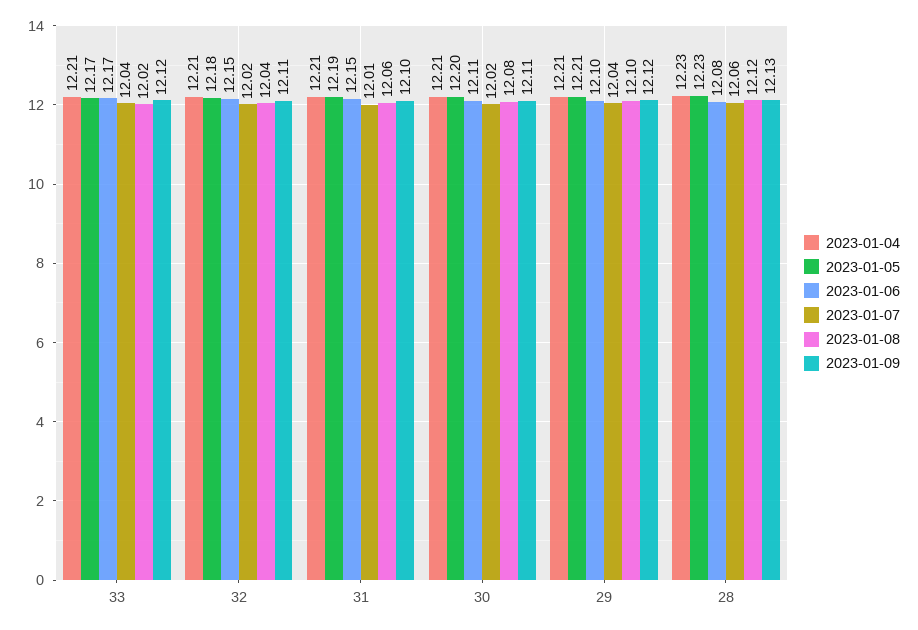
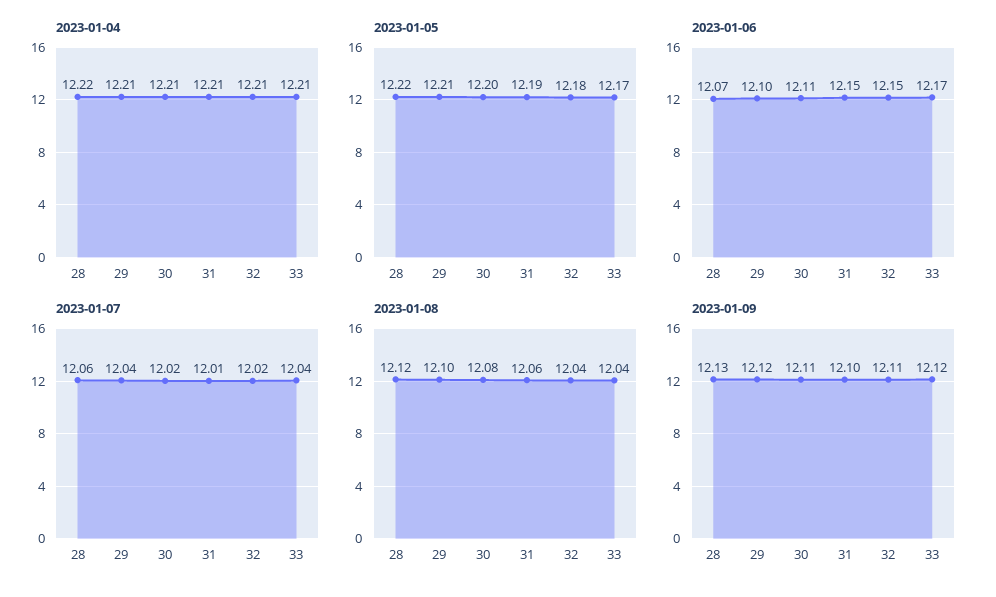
2023-01-08, 33: 12.02 -> 12.04
2023-01-04, 28: 12.23 -> 12.22
2023-01-05, 28: 12.23 -> 12.22
2023-01-06, 28: 12.08 -> 12.07

